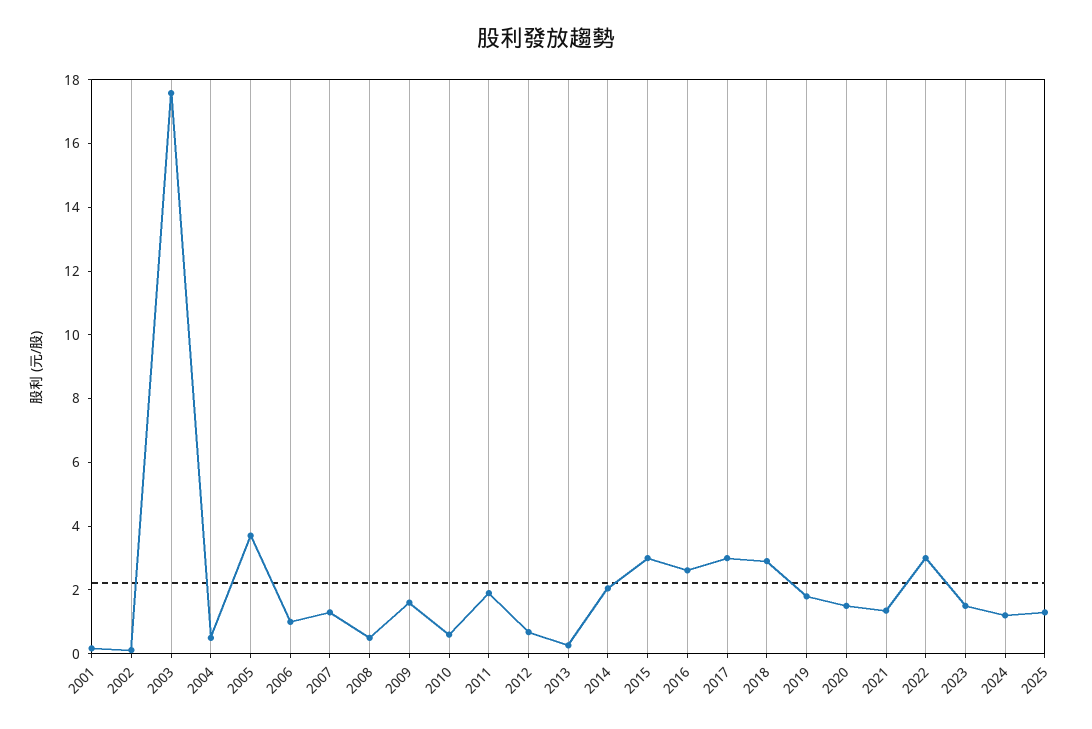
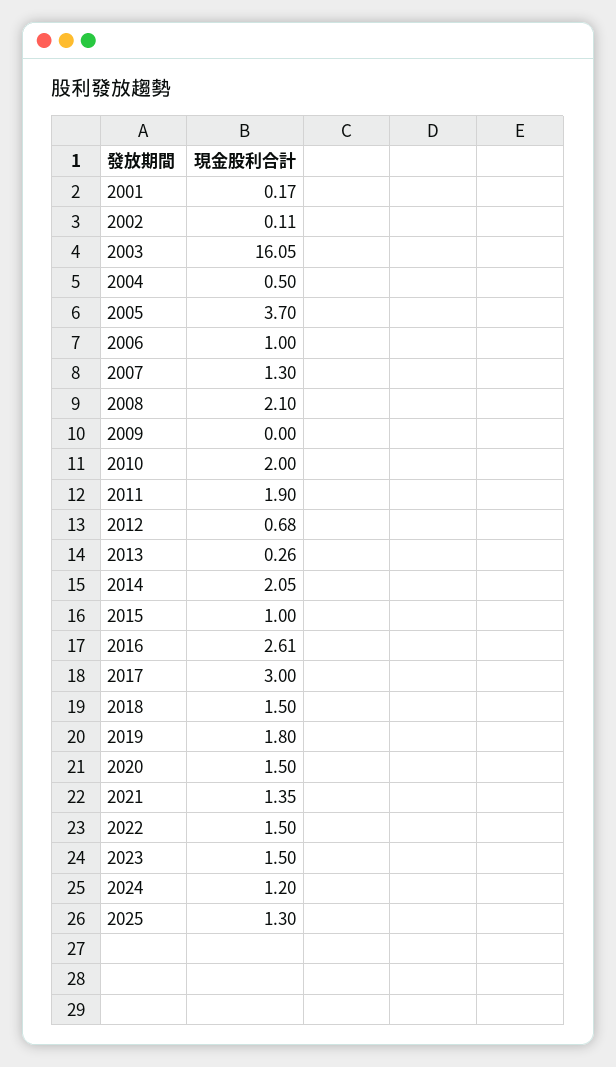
2003: 17.5 -> 16.05
2008: 0.5 -> 2.1
2009: 1.5 -> 0
2010: 0.5 -> 2
2015: 3 -> 1
2018: 3 -> 1.5
2022: 3 -> 1.5

